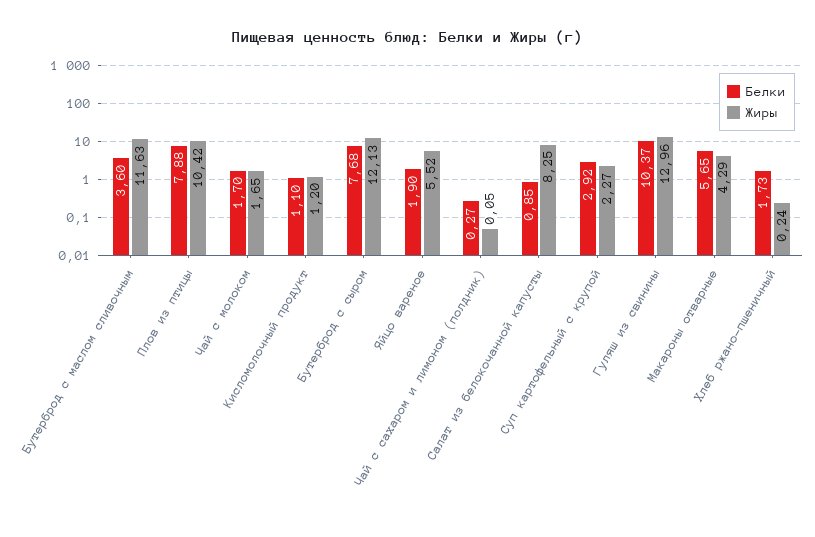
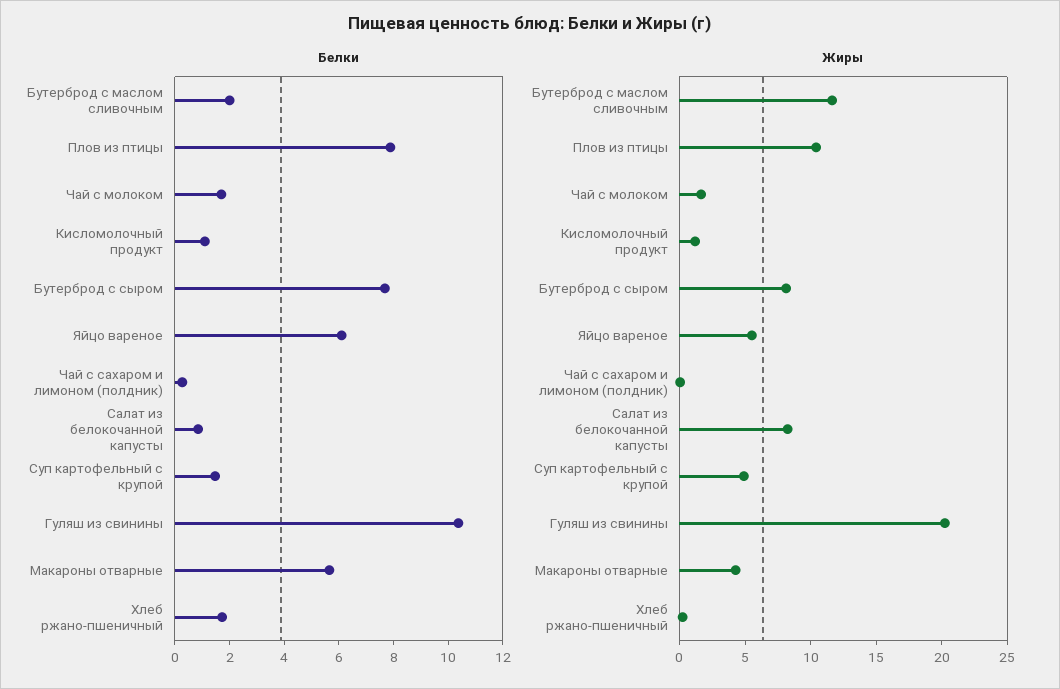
Белки, Бутерброд с маслом сливочным: 3.6 -> 2
Жиры, Бутерброд с сыром: 12.13 -> 8
Белки, Яйцо вареное: 1.9 -> 6
Белки, Суп картофельный с крупой: 2.92 -> 1.5
Жиры, Суп картофельный с крупой: 2.27 -> 5
Жиры, Гуляш из свинины: 12.96 -> 20

